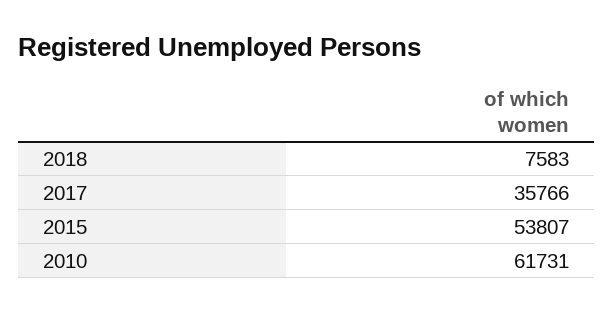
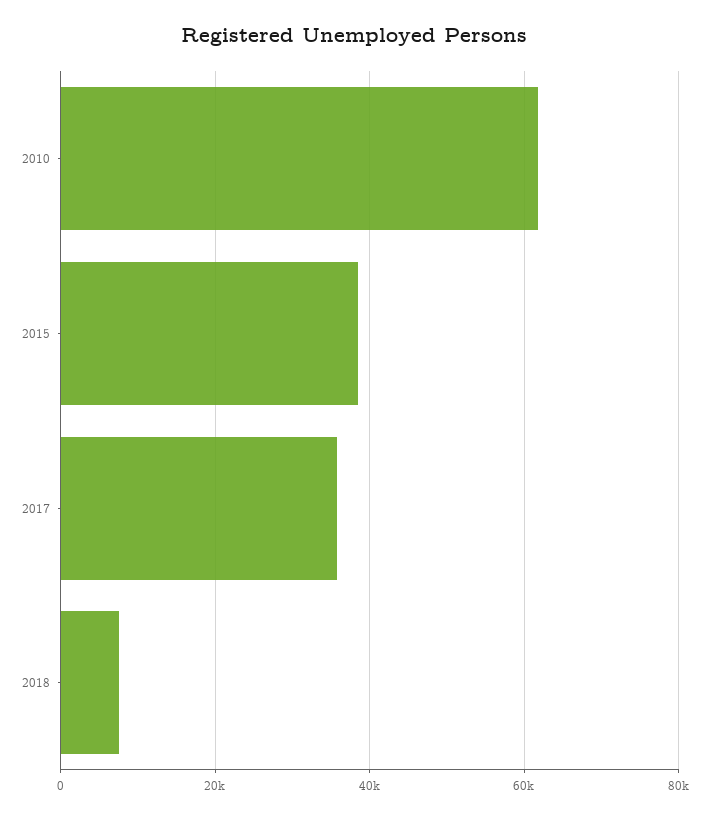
2015: 53807 -> 38000

